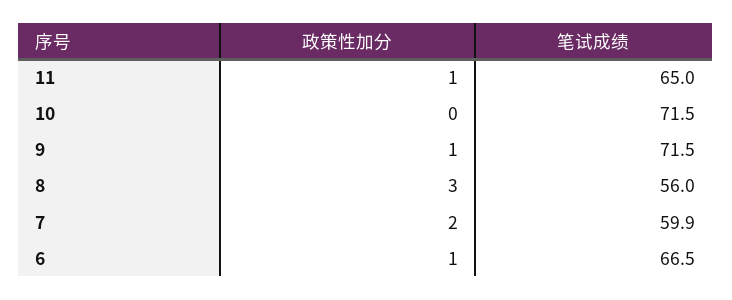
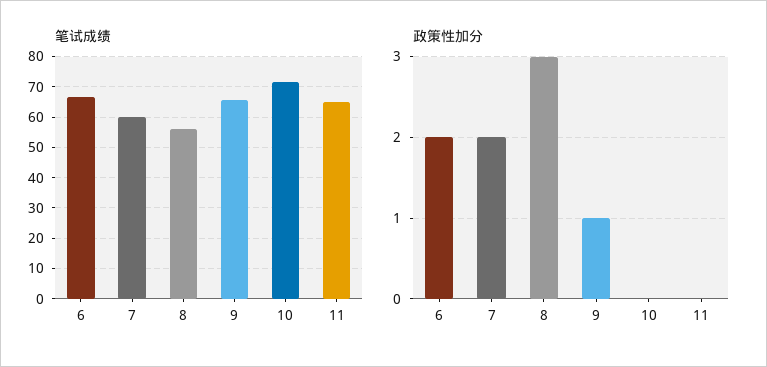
政策性加分, 11: 1 -> 0
笔试成绩, 9: 71.5 -> 66
政策性加分, 6: 1 -> 2

